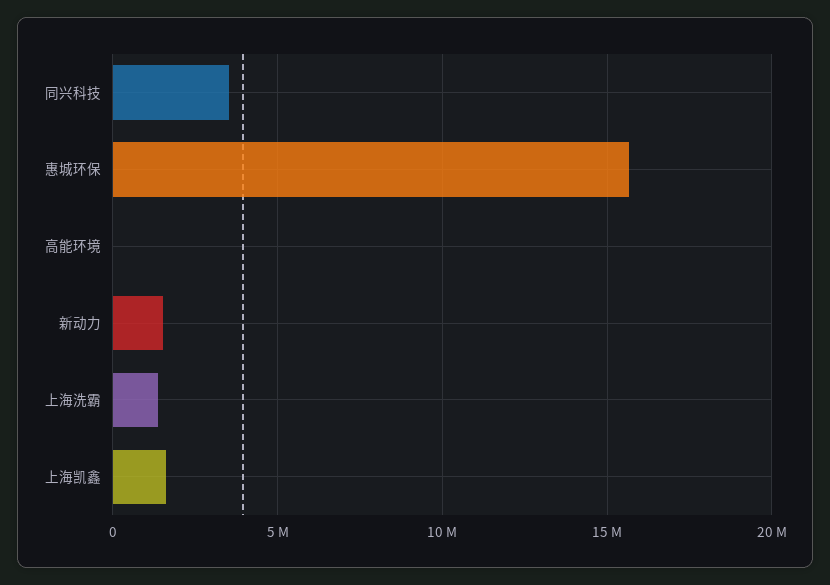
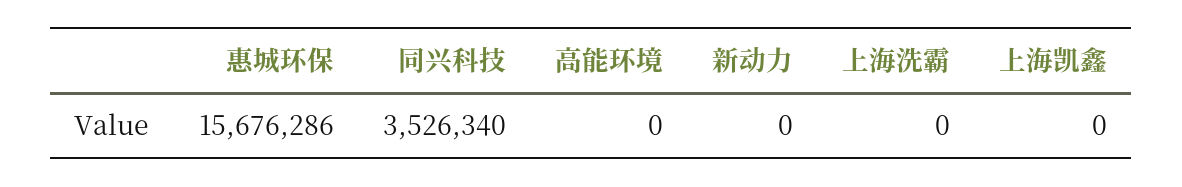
新动力: 1500000 -> 0
上海洗霸: 1500000 -> 0
上海凯鑫: 1500000 -> 0

